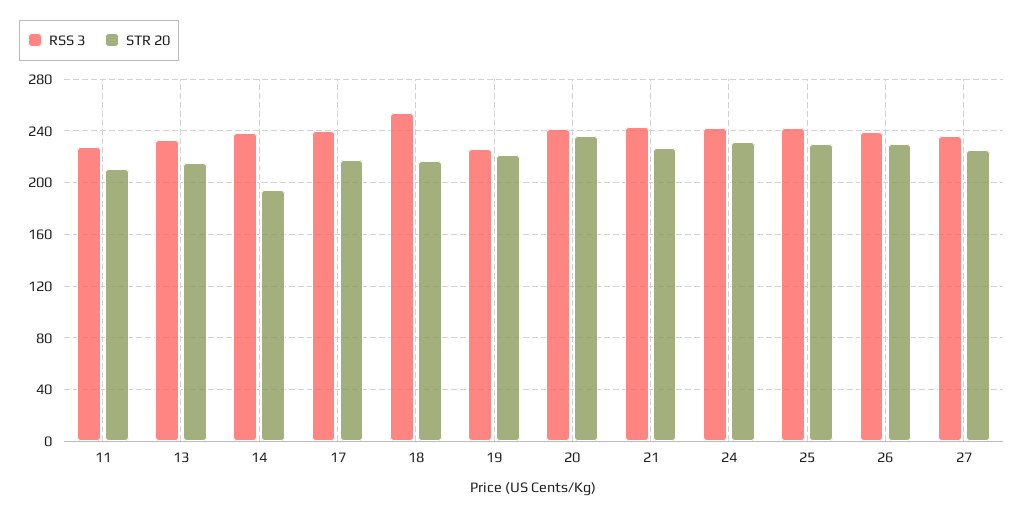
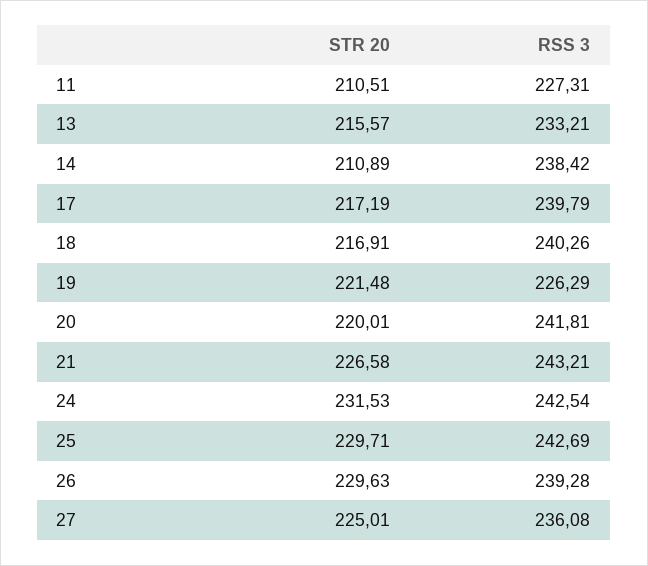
STR 20, 14: 195 -> 210.89
RSS 3, 18: 255 -> 240.26
STR 20, 20: 235 -> 220.01

